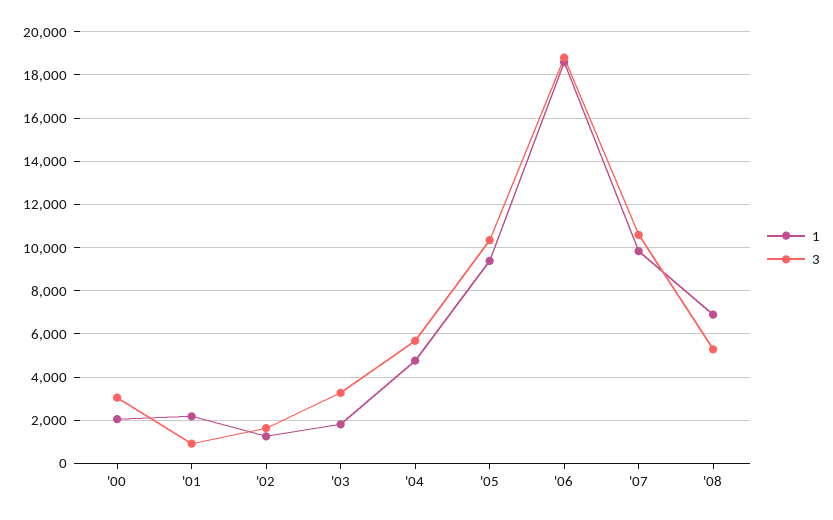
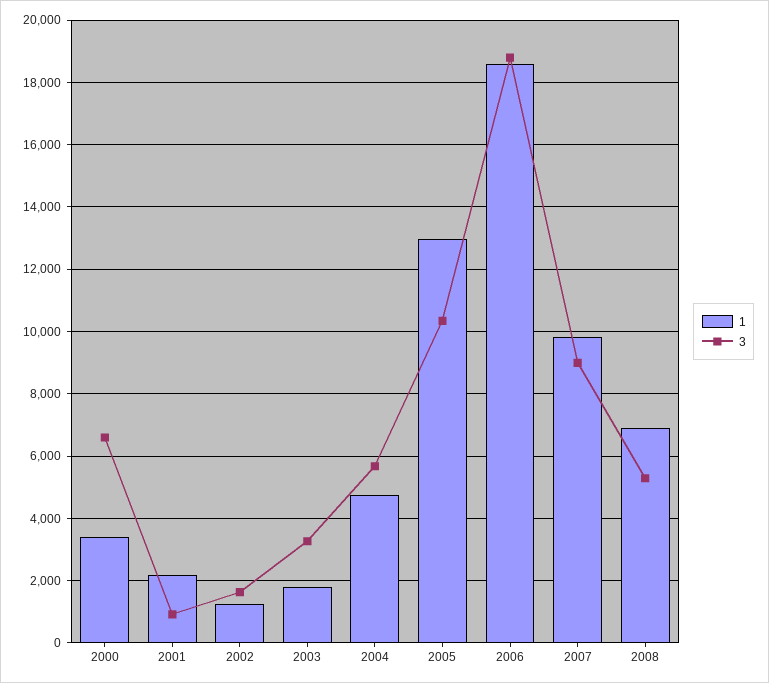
1, '00: 2000 -> 3400
3, '00: 3000 -> 6600
1, '05: 9500 -> 13000
3, '07: 10500 -> 9000

